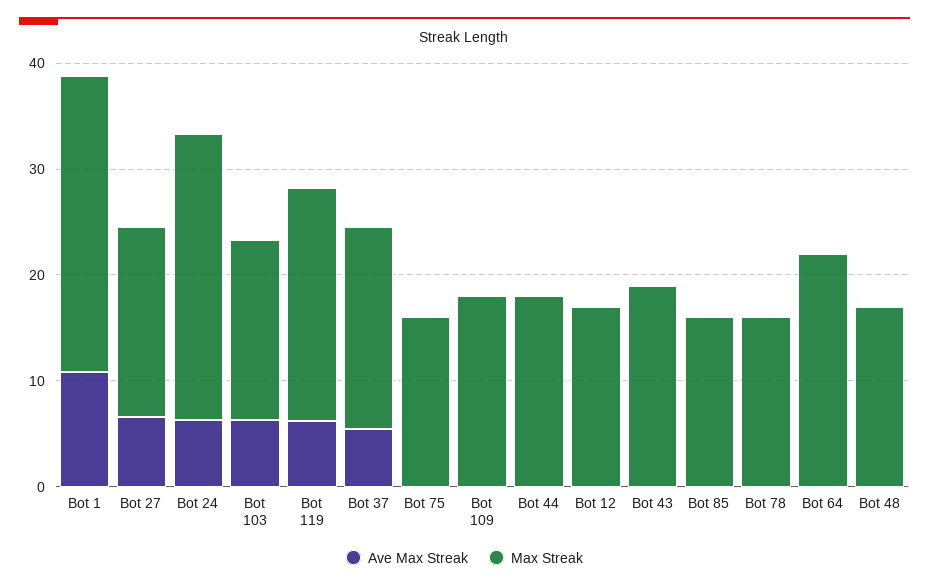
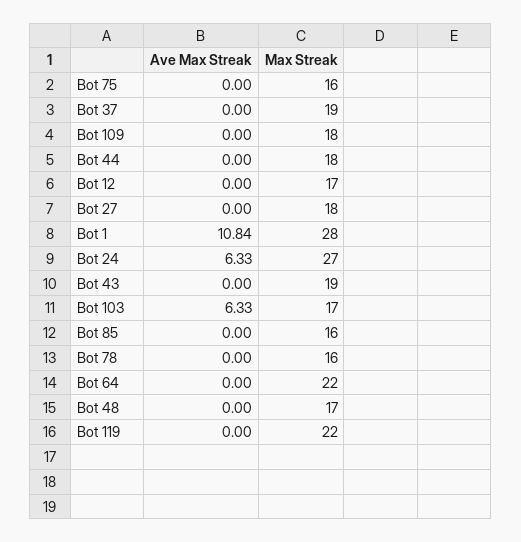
Ave Max Streak, Bot 27: 6 -> 0
Ave Max Streak, Bot 119: 6 -> 0
Ave Max Streak, Bot 37: 6 -> 0

